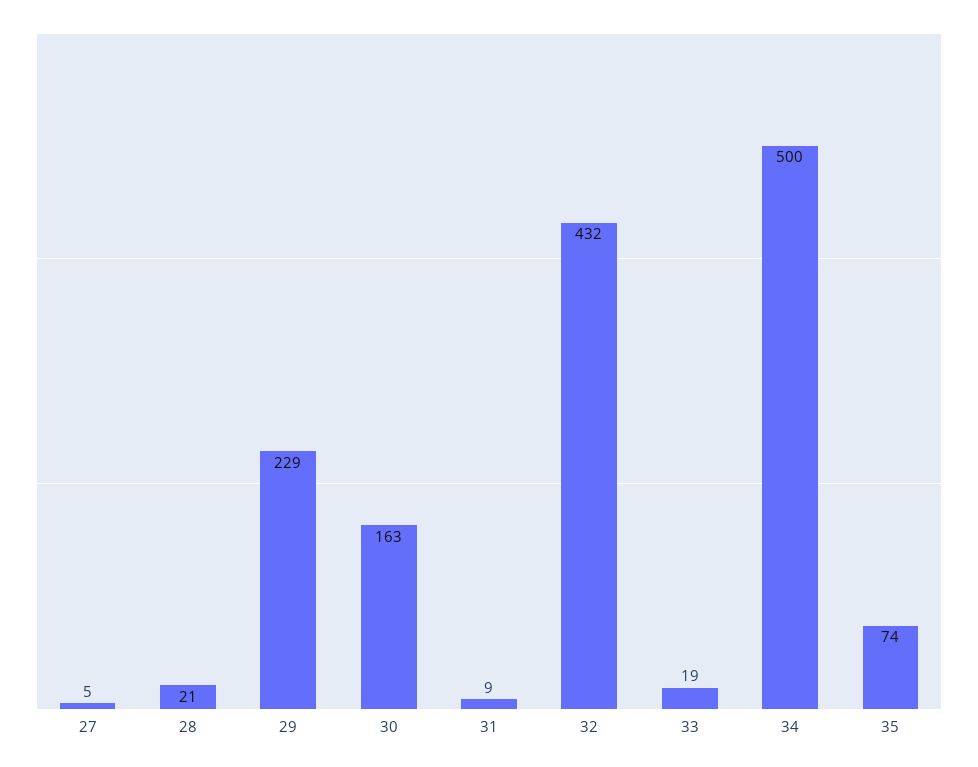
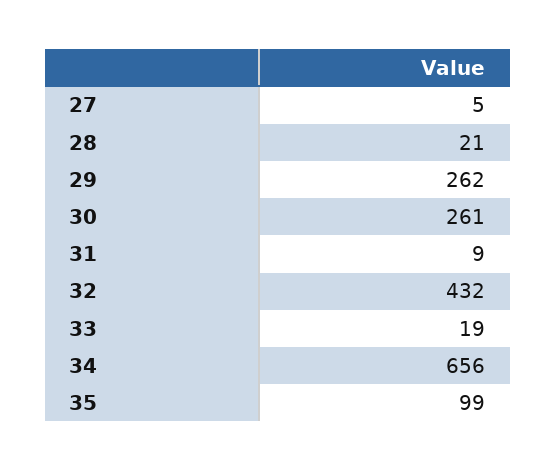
29: 229 -> 262
30: 163 -> 261
34: 500 -> 656
35: 74 -> 99

